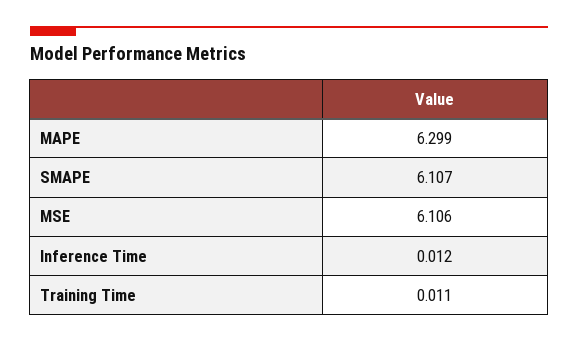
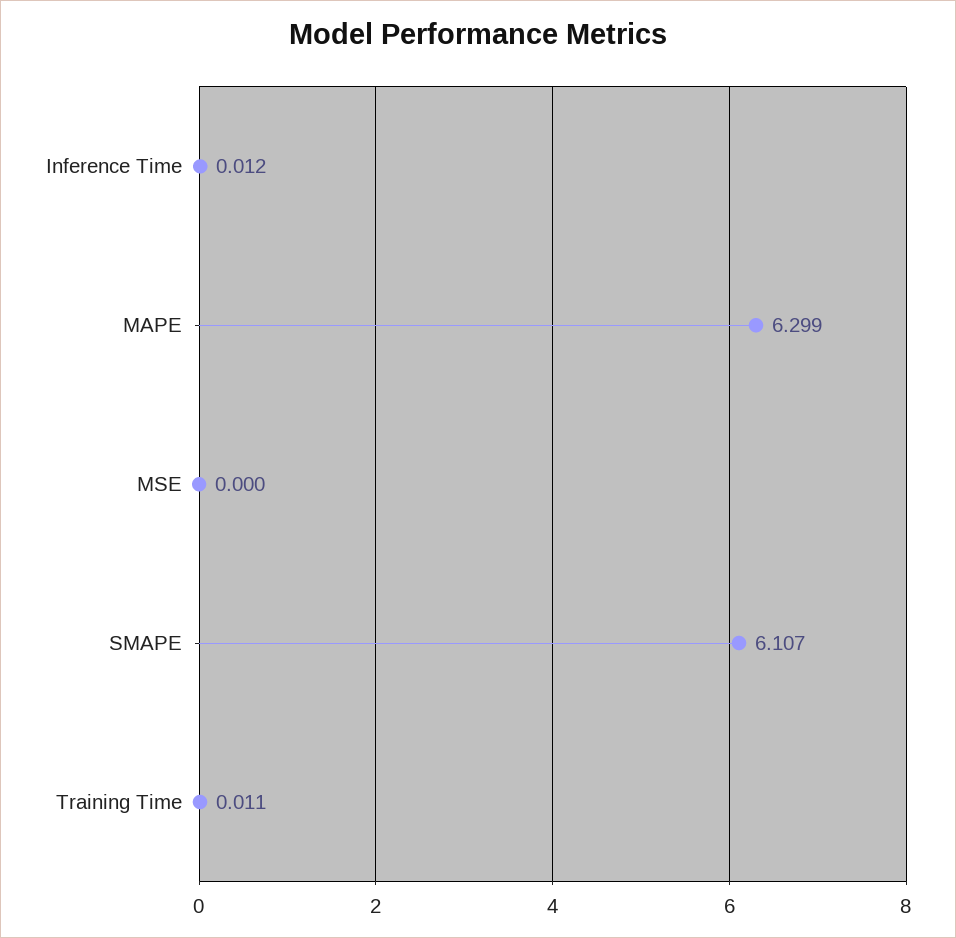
MSE: 6.106 -> 0

